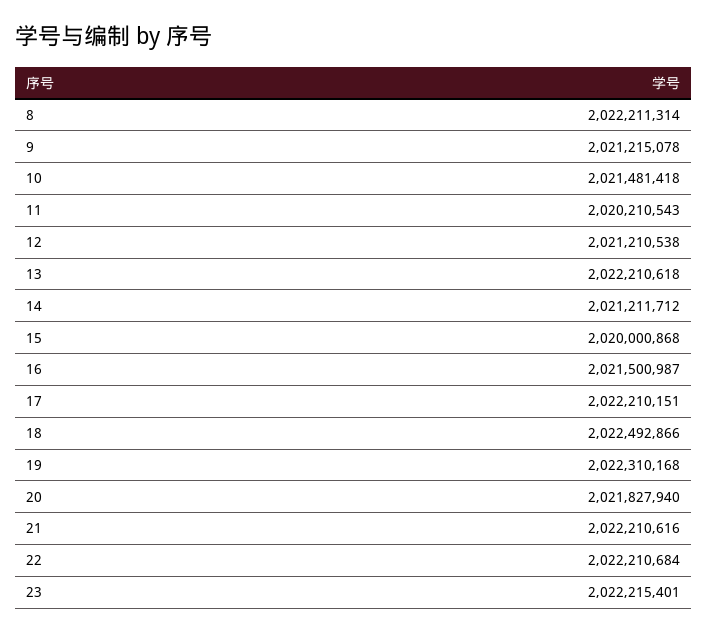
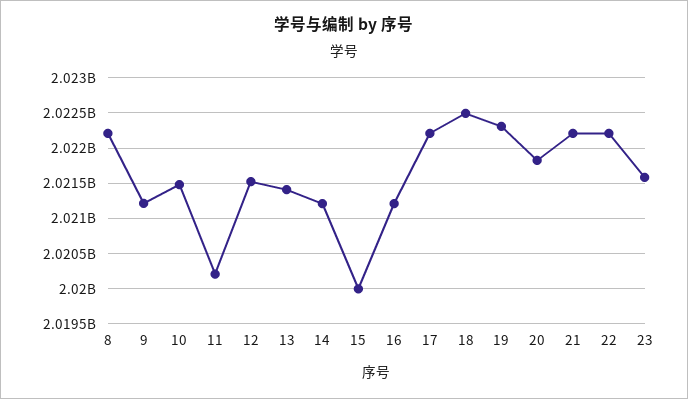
12: 2021210538 -> 2021500000
13: 2022210618 -> 2021400000
16: 2021500987 -> 2021200000
23: 2022215401 -> 2021600000

